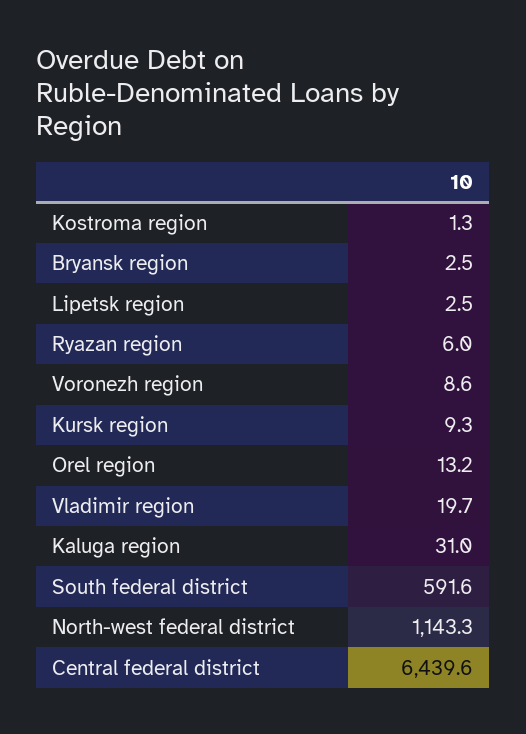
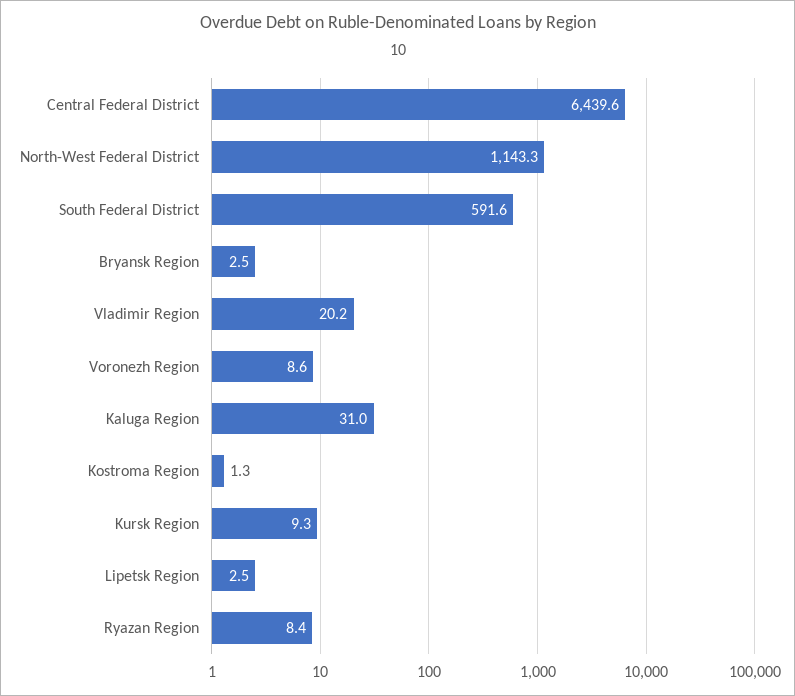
Ryazan region: 6 -> 8.4
Orel region: 13.2 -> none
Vladimir region: 19.7 -> 20.2

